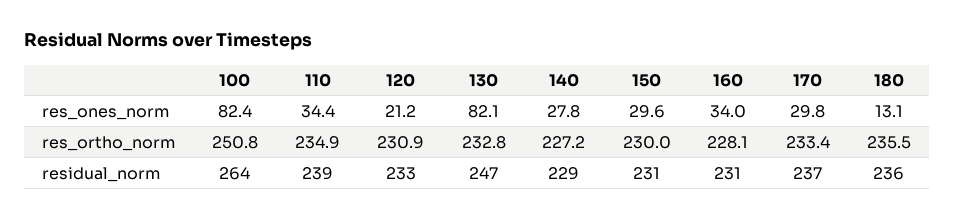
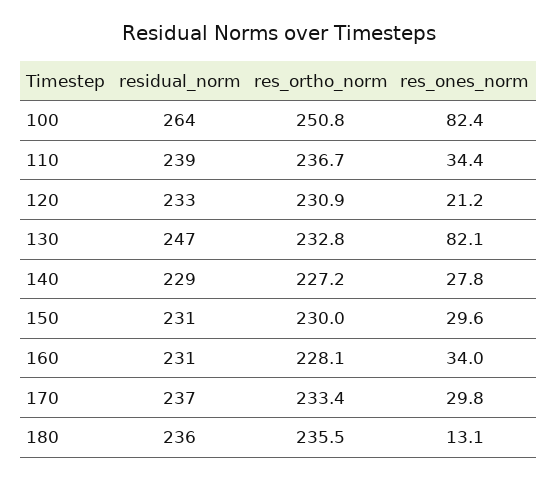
110, res_ortho_norm: 234.9 -> 236.7

